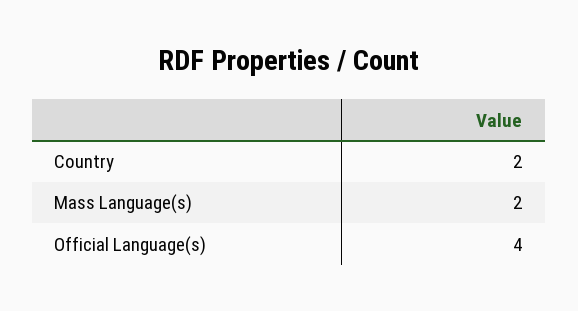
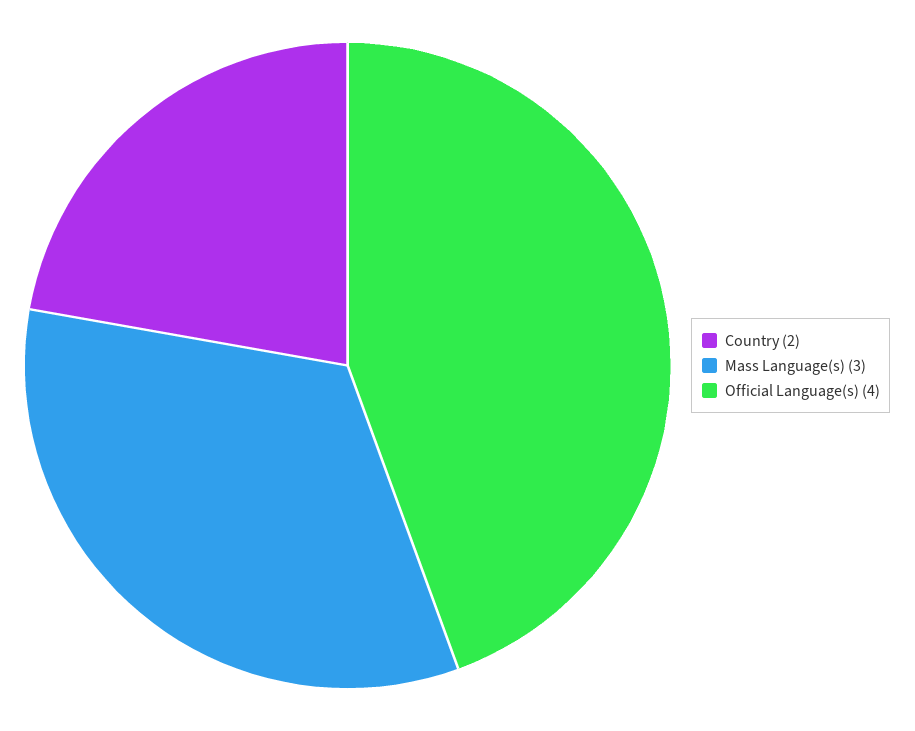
Mass Language(s): 2 -> 3

